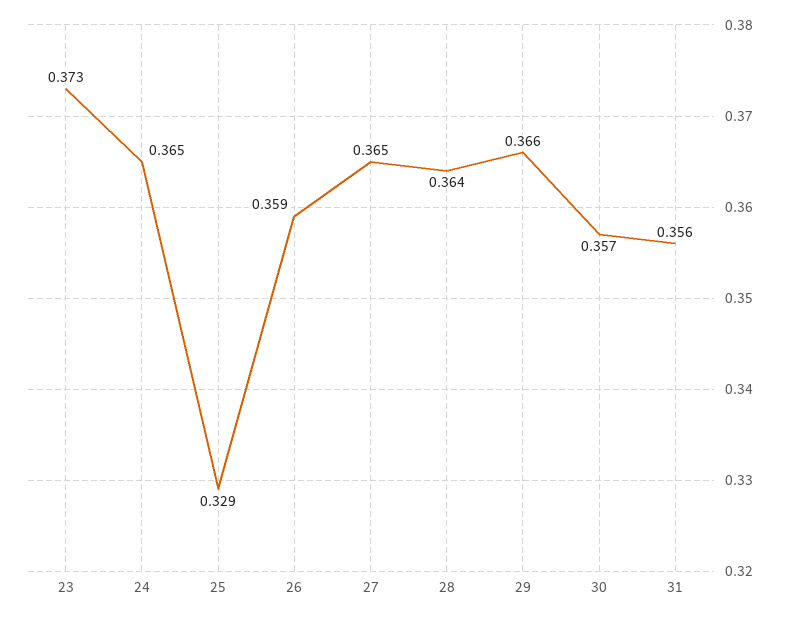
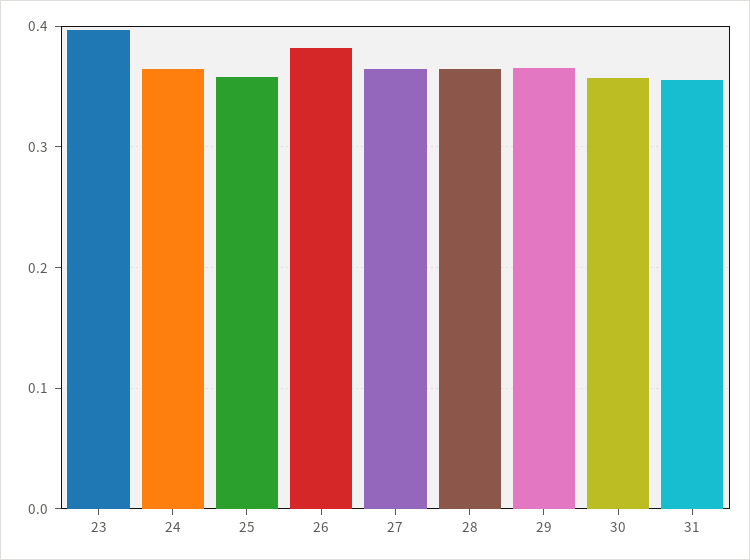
23: 0.373 -> 0.4
25: 0.329 -> 0.36
26: 0.359 -> 0.38

